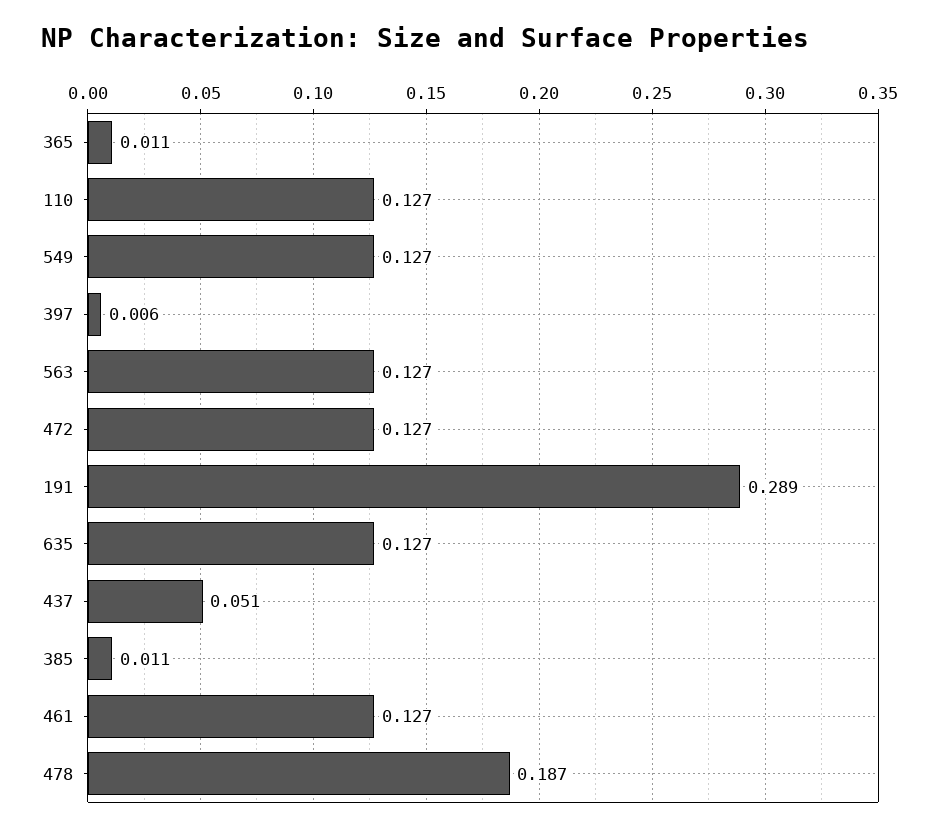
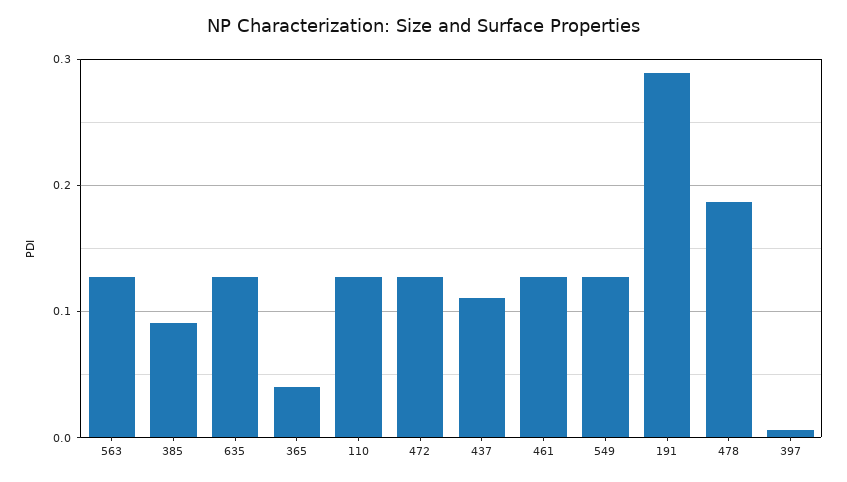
365: 0.011 -> 0.04
437: 0.051 -> 0.11
385: 0.011 -> 0.09

